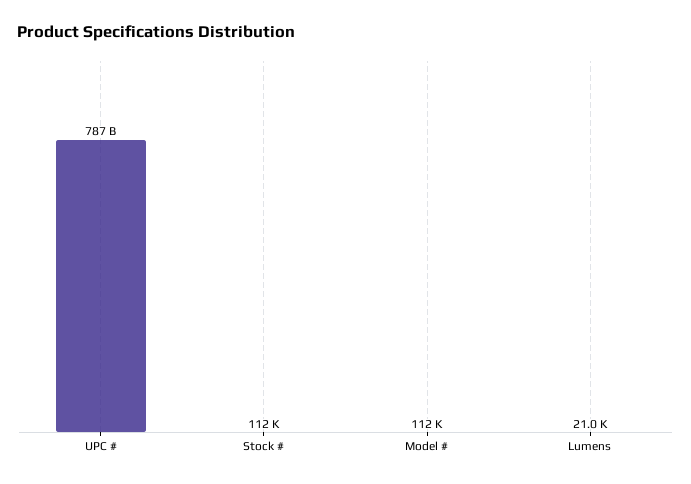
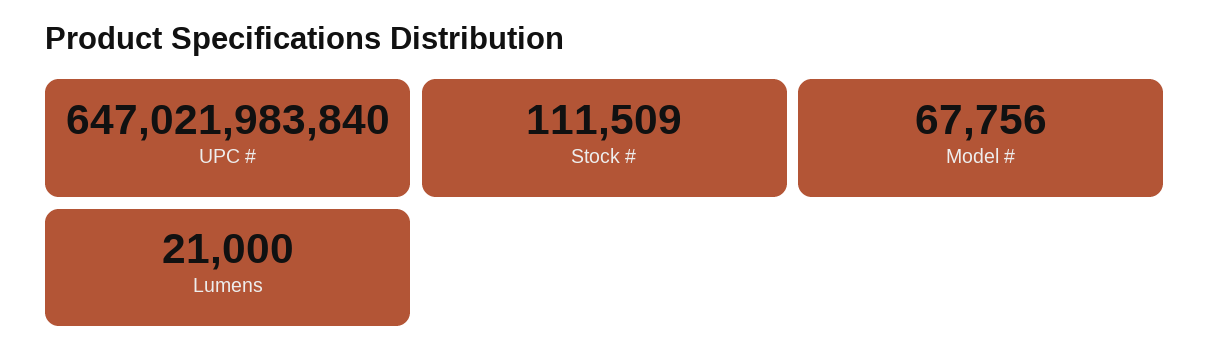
UPC #: 787000000000 -> 647021983840
Model #: 112000 -> 67756

